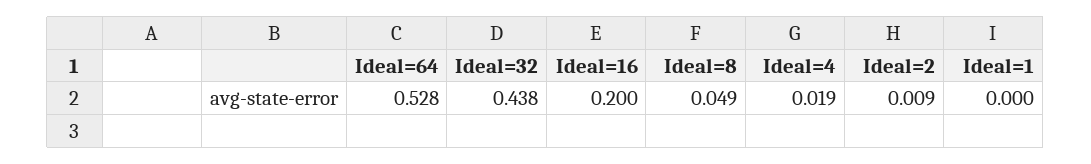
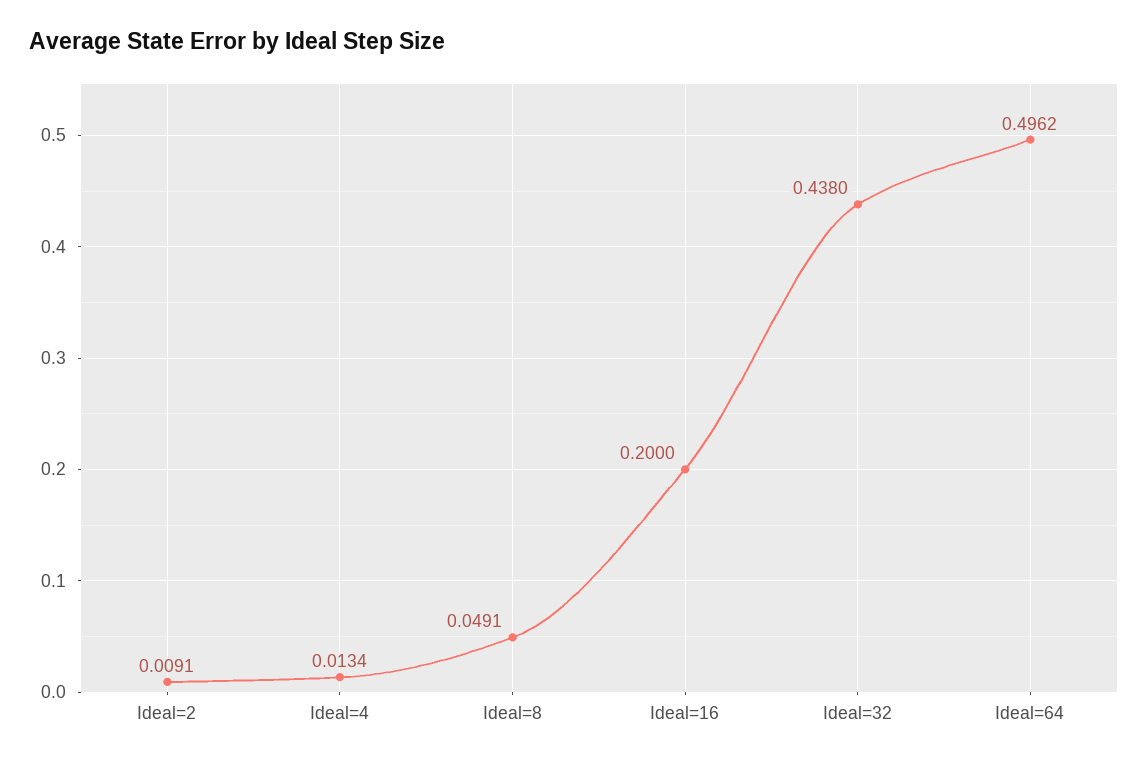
Ideal=64: 0.528 -> 0.4962
Ideal=4: 0.019 -> 0.0134
Ideal=1: 0 -> none

